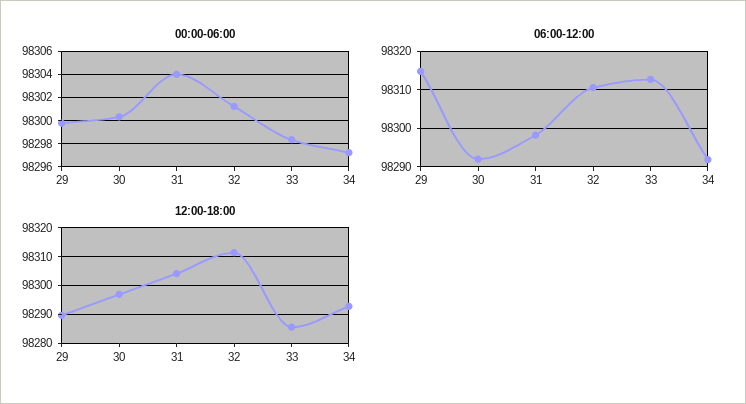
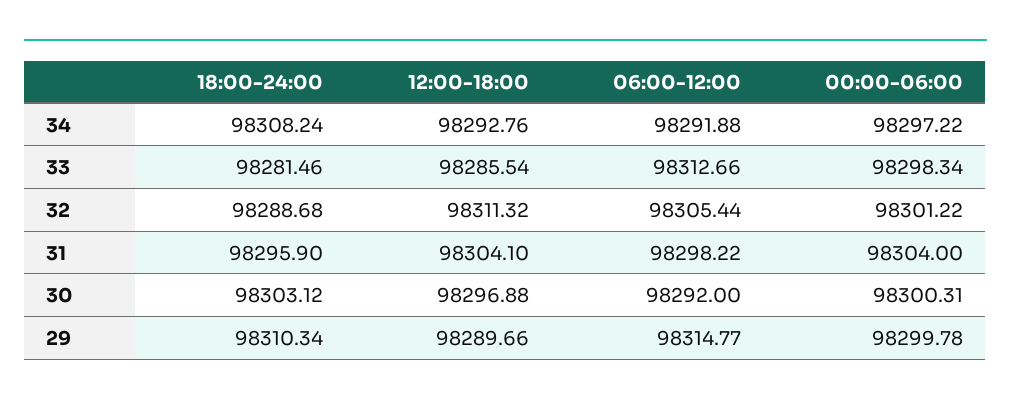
06:00-12:00, 32: 98310 -> 98305.44
18:00-24:00, 34: none -> 98308.24
18:00-24:00, 33: none -> 98281.46
18:00-24:00, 32: none -> 98288.68
18:00-24:00, 31: none -> 98295.9
18:00-24:00, 30: none -> 98303.12
18:00-24:00, 29: none -> 98310.34

